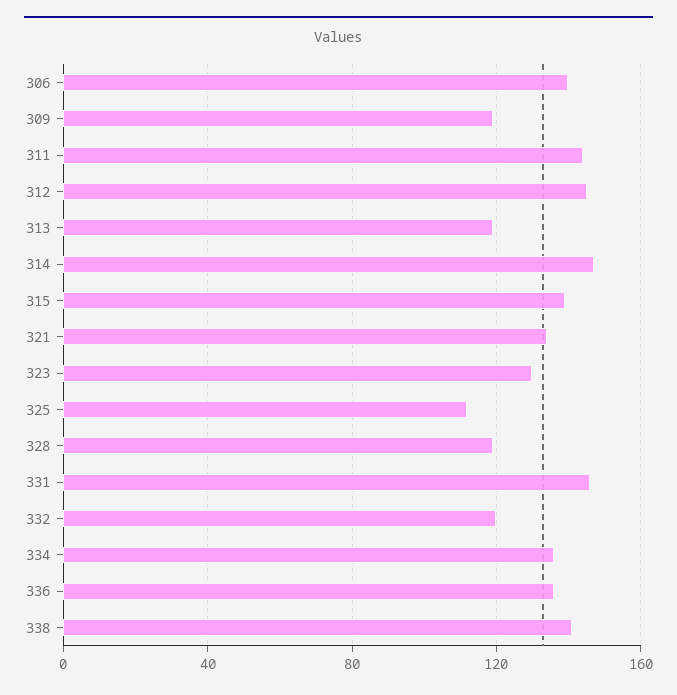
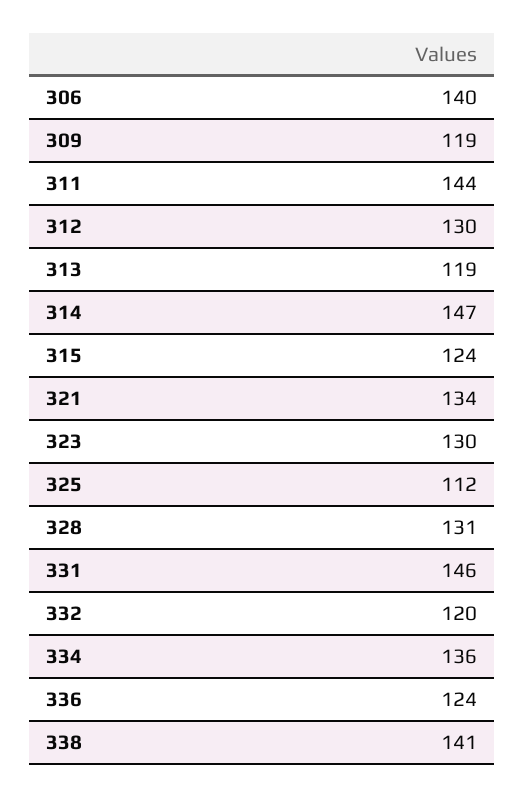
312: 145 -> 130
315: 140 -> 124
328: 120 -> 131
336: 135 -> 124

